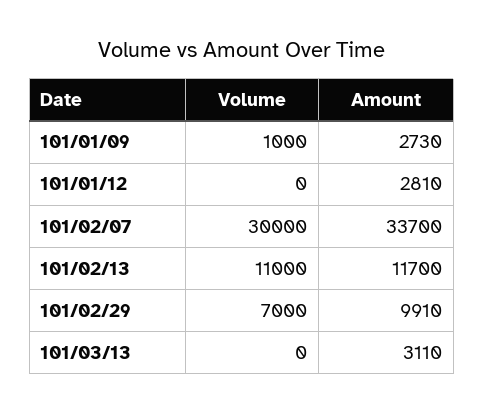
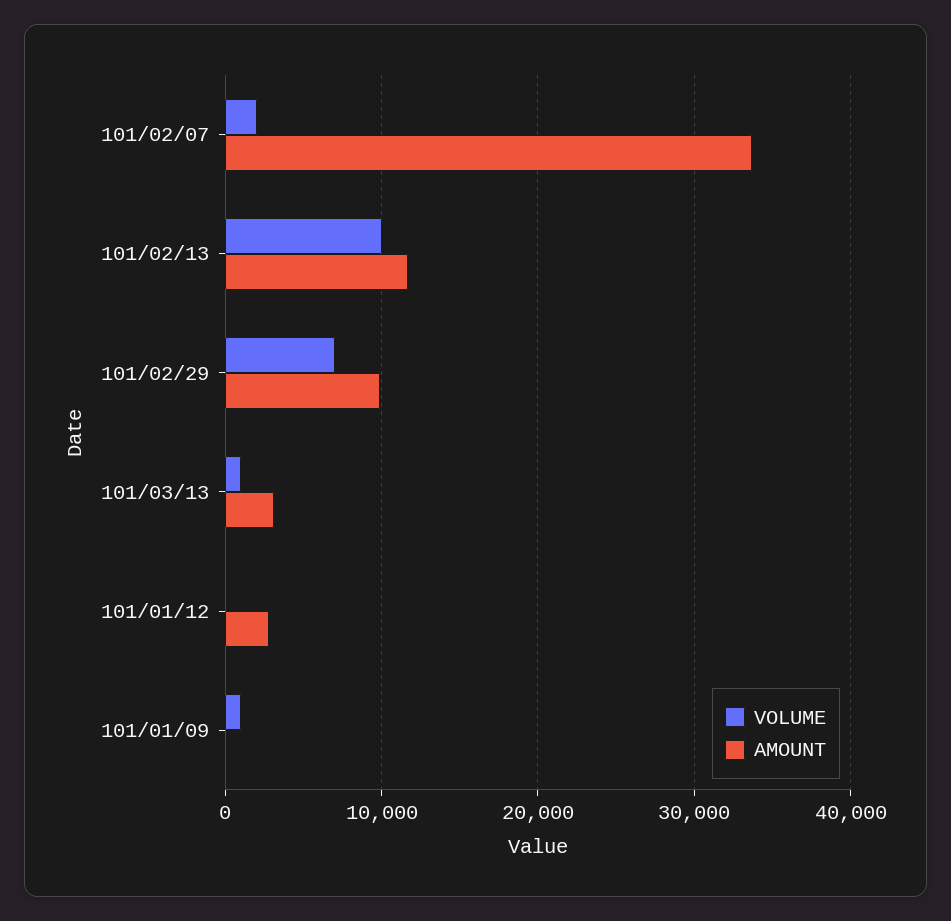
Amount, 101/01/09: 2730 -> 0
Volume, 101/02/07: 30000 -> 2000
Volume, 101/02/13: 11000 -> 10000
Volume, 101/03/13: 0 -> 1000

